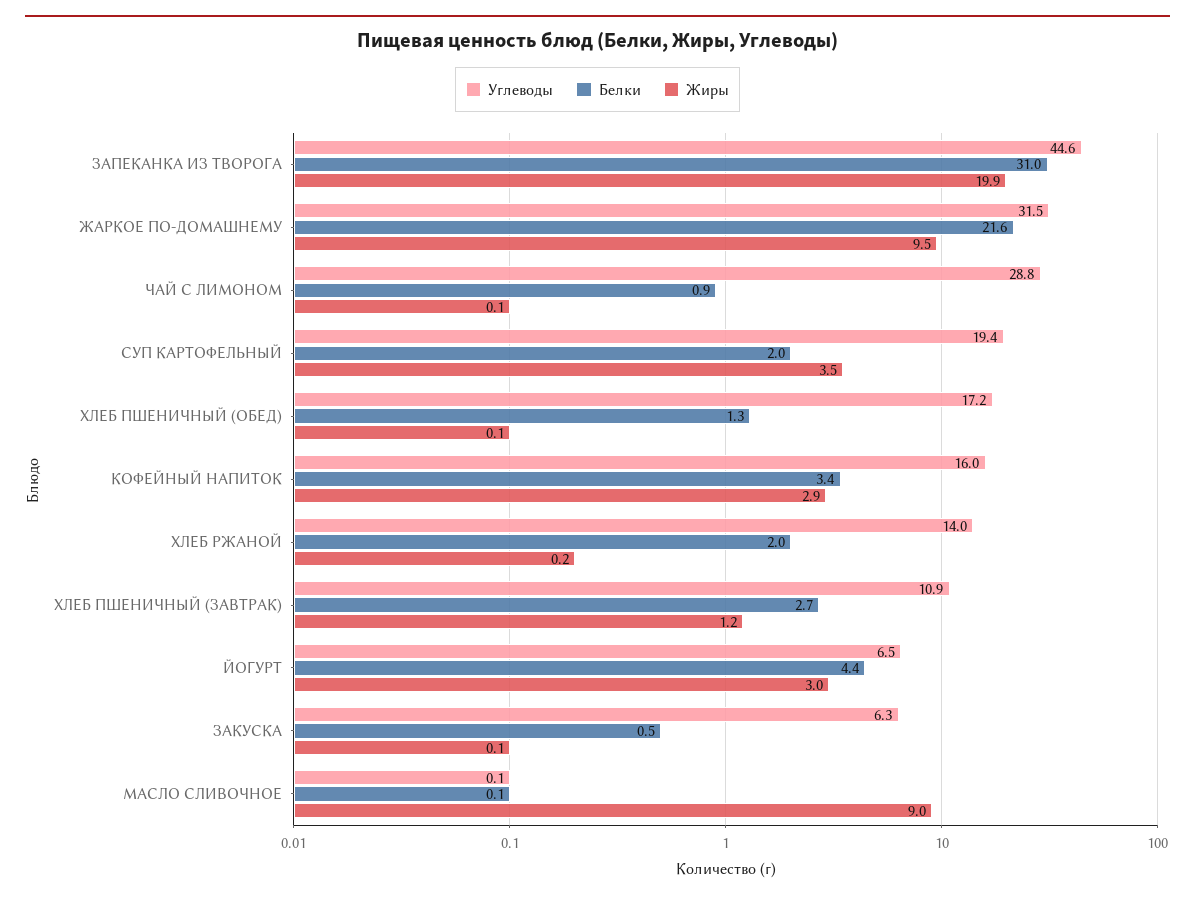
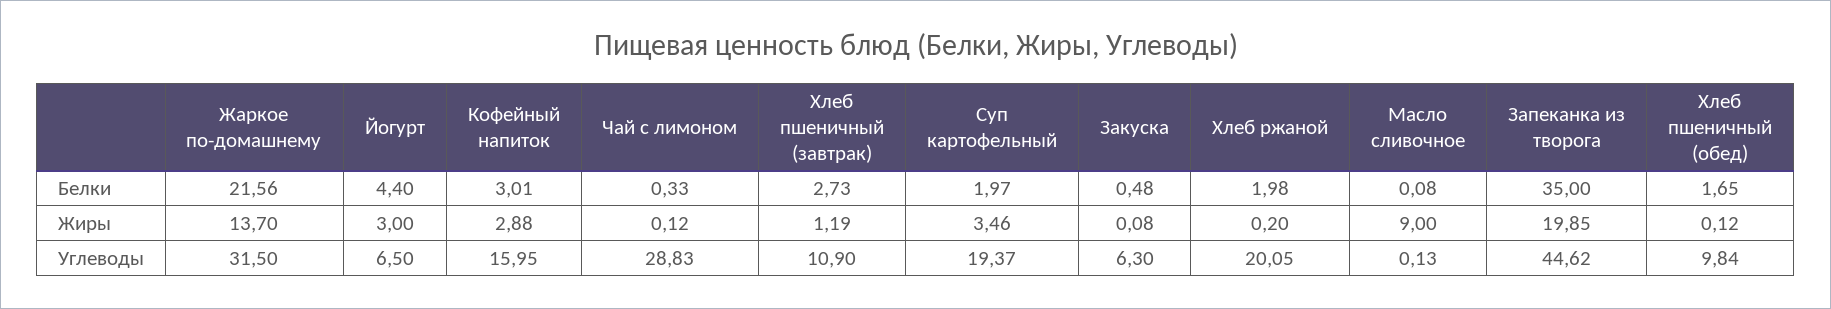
Белки, ЗАПЕКАНКА ИЗ ТВОРОГА: 31 -> 35
Жиры, ЖАРКОЕ ПО-ДОМАШНЕМУ: 9.5 -> 13.7
Белки, ЧАЙ С ЛИМОНОМ: 0.9 -> 0.33
Углеводы, ХЛЕБ ПШЕНИЧНЫЙ (ОБЕД): 17.2 -> 9.84
Белки, ХЛЕБ ПШЕНИЧНЫЙ (ОБЕД): 1.3 -> 1.65
Белки, КОФЕЙНЫЙ НАПИТОК: 3.4 -> 3.01
Углеводы, ХЛЕБ РЖАНОЙ: 14 -> 20.05

